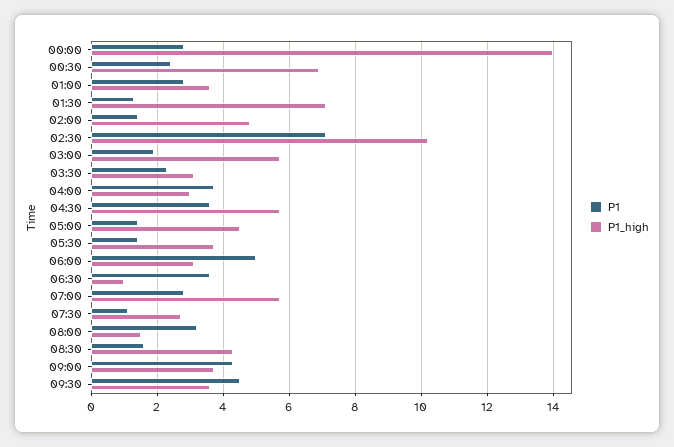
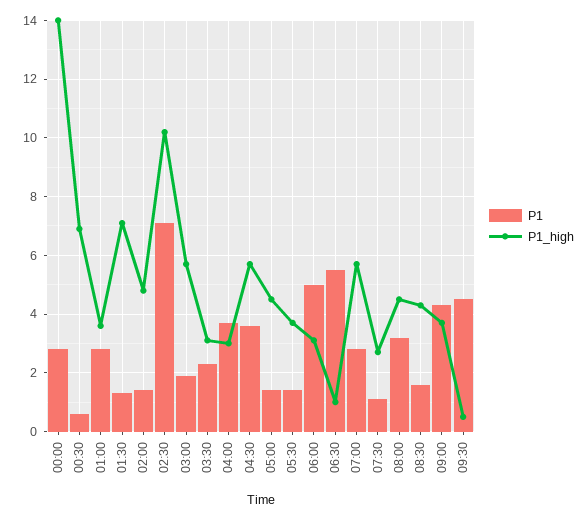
P1, 00:30: 2.5 -> 0.5
P1, 06:30: 3.5 -> 5.5
P1_high, 08:00: 1.5 -> 4.5
P1_high, 09:30: 3.5 -> 0.5

